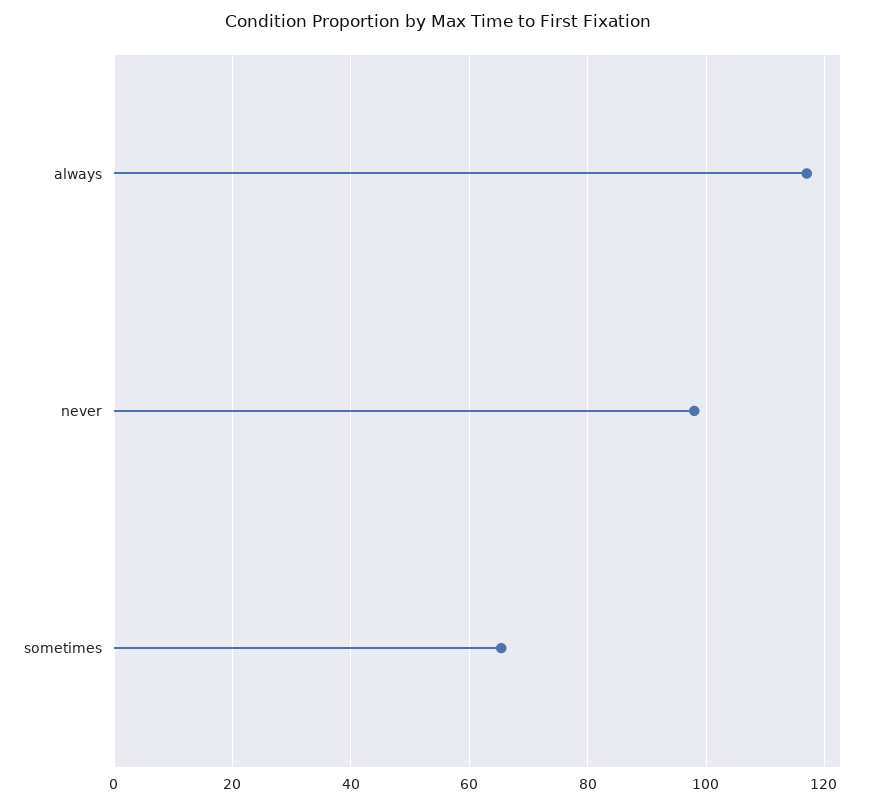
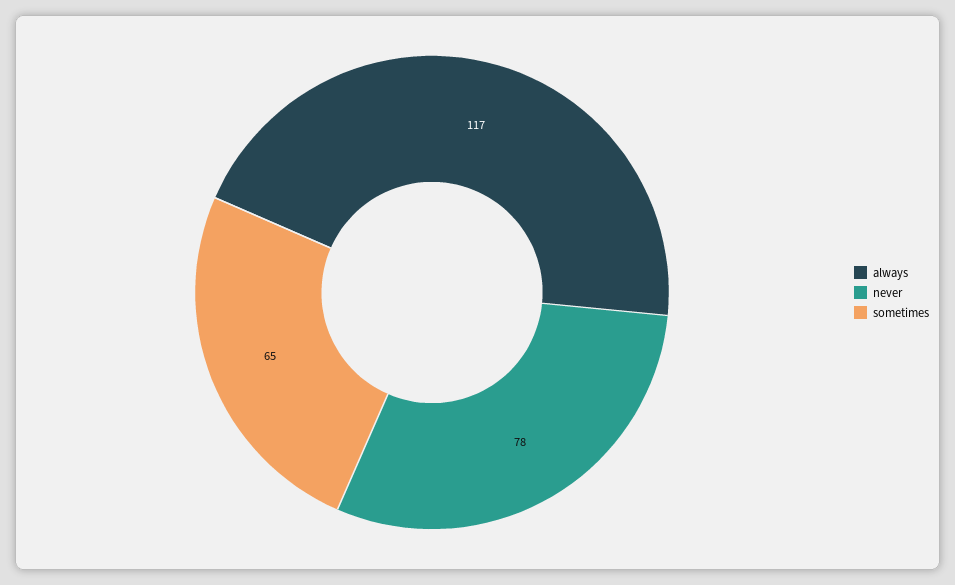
never: 98 -> 78

